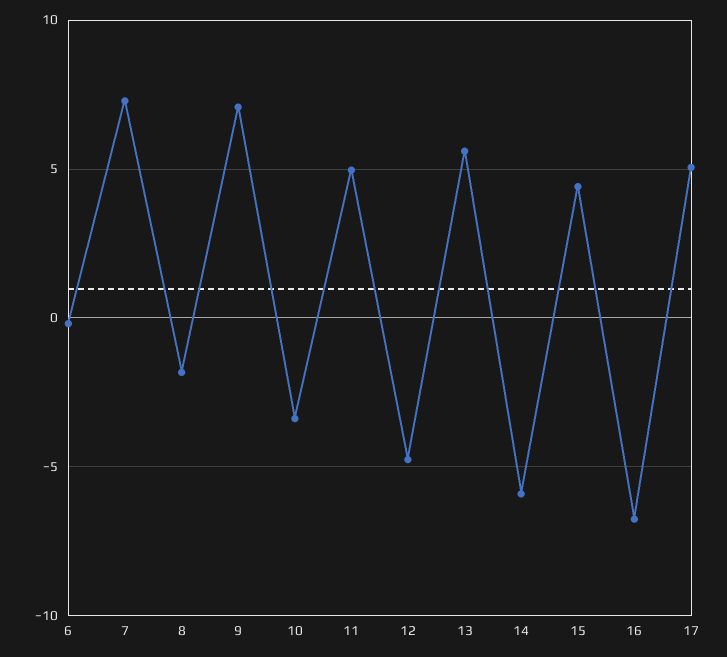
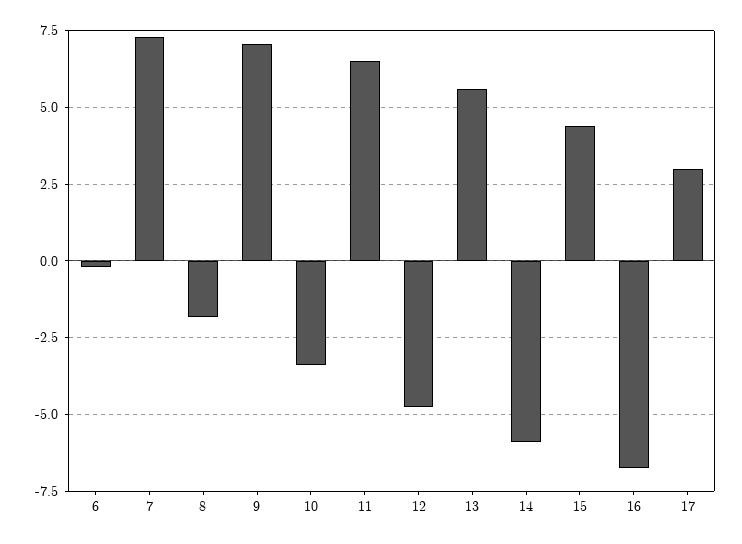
11: 5 -> 6.5
17: 5 -> 3

